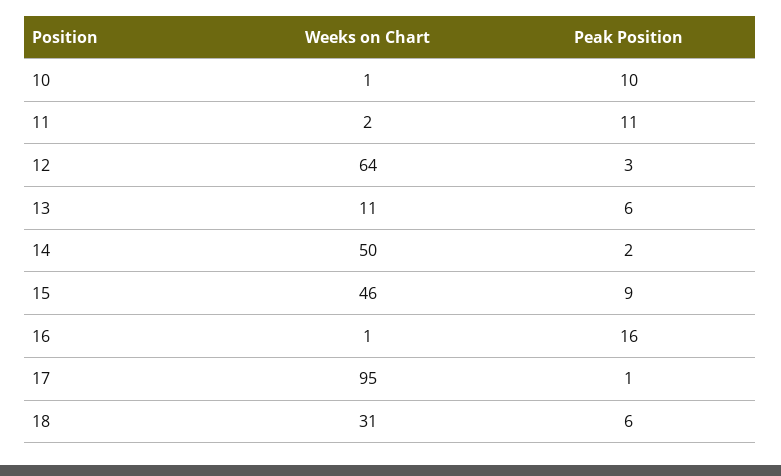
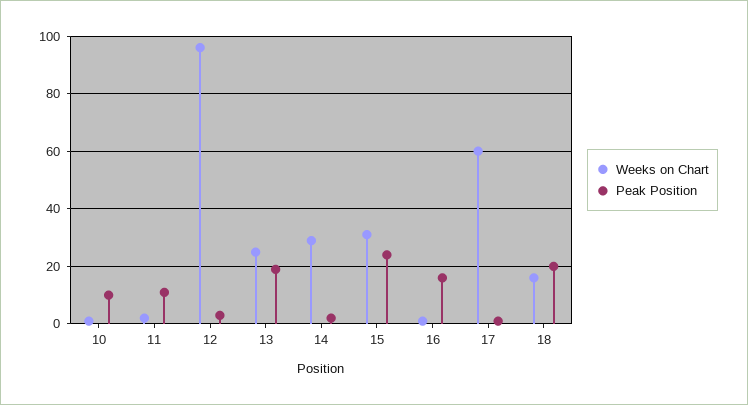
Weeks on Chart, 12: 64 -> 95
Weeks on Chart, 13: 11 -> 25
Peak Position, 13: 6 -> 20
Weeks on Chart, 14: 50 -> 30
Weeks on Chart, 15: 46 -> 30
Peak Position, 15: 9 -> 25
Weeks on Chart, 17: 95 -> 60
Weeks on Chart, 18: 31 -> 15
Peak Position, 18: 6 -> 20

